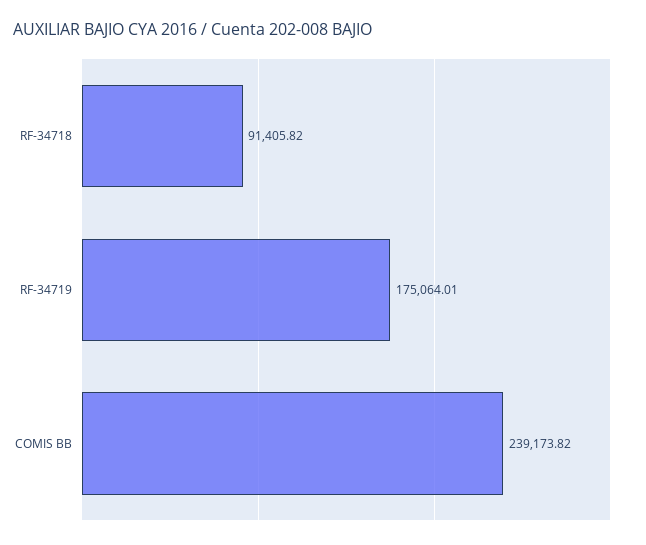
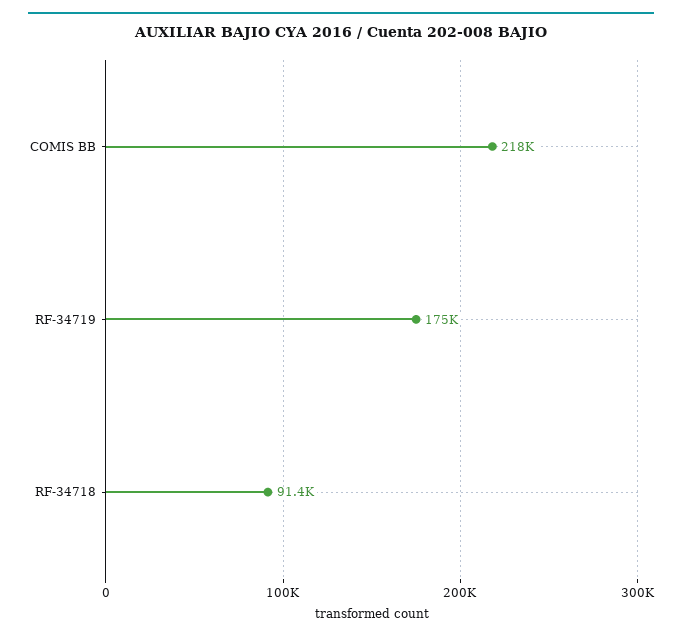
COMIS BB: 239173.82 -> 218000

